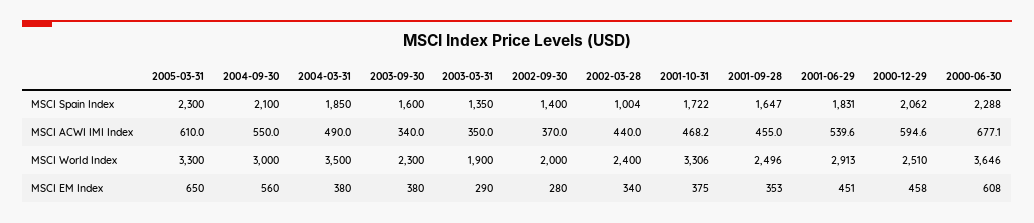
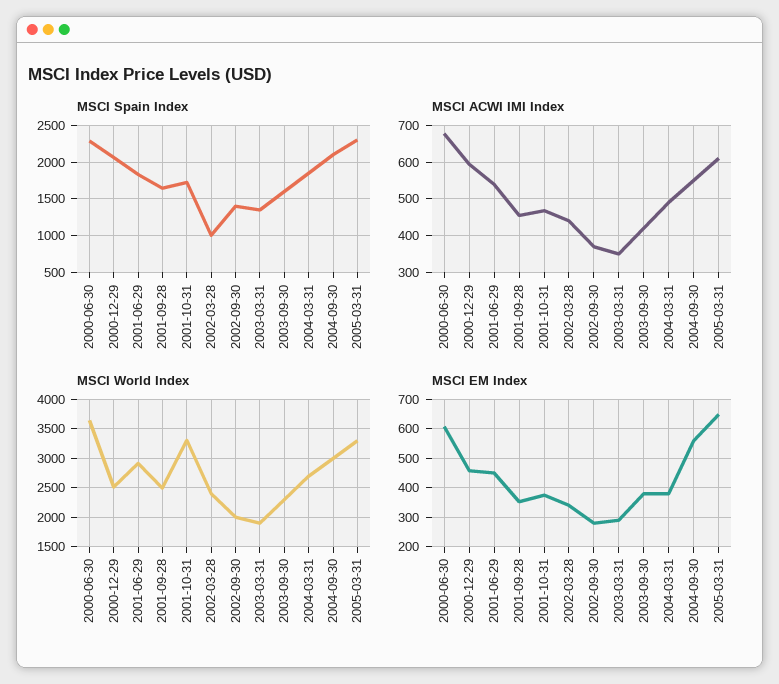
MSCI ACWI IMI Index, 2003-09-30: 340 -> 420
MSCI World Index, 2004-03-31: 3500 -> 2750

